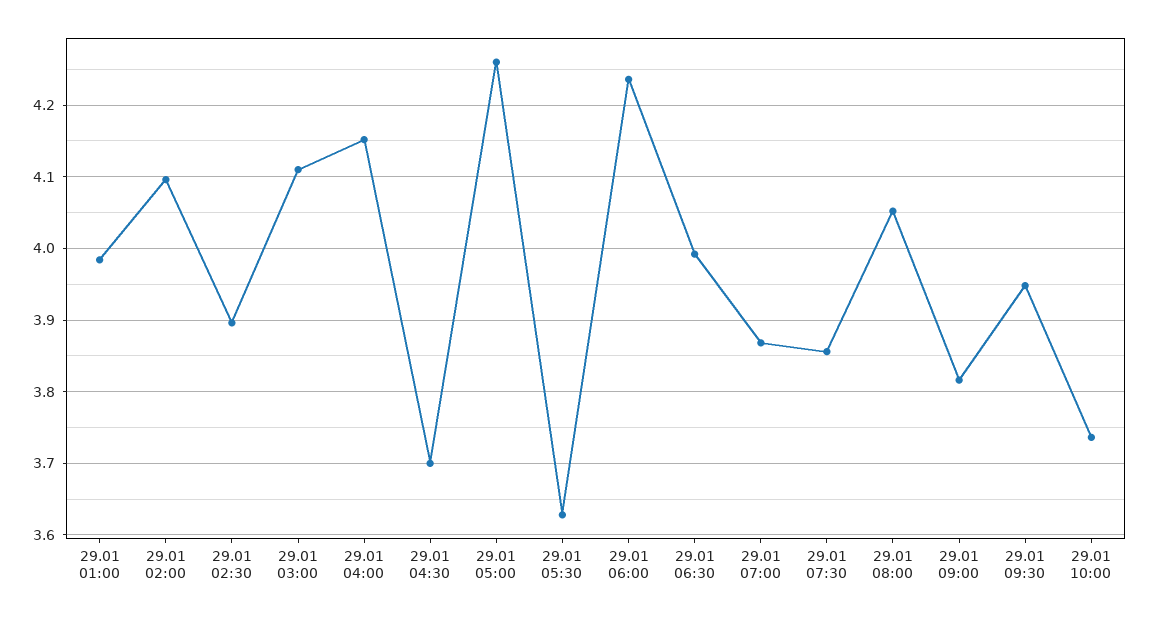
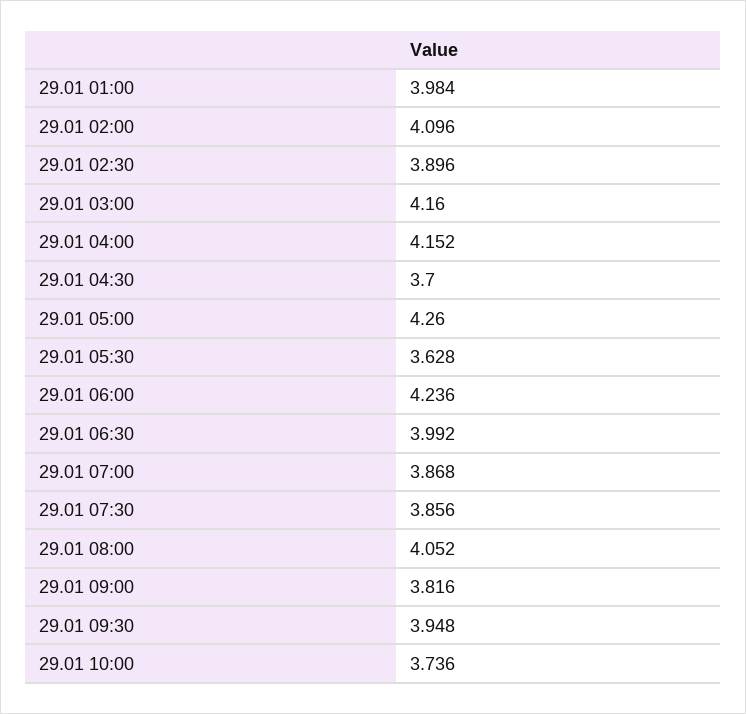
29.01 03:00: 4.11 -> 4.16

